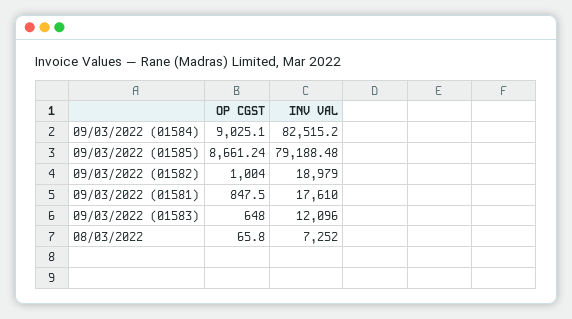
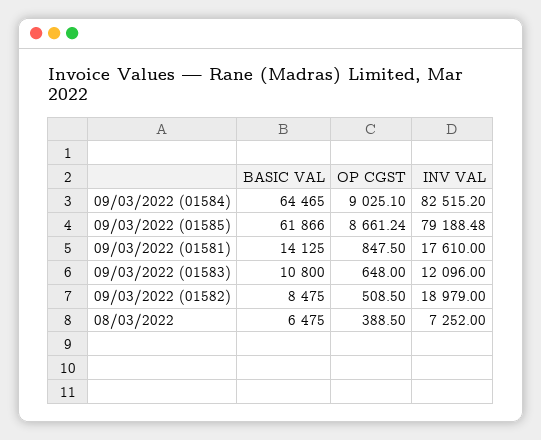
OP CGST, 09/03/2022 (01582): 1004 -> 508.5
OP CGST, 08/03/2022: 65.8 -> 388.5
BASIC VAL, 09/03/2022 (01584): none -> 64465
BASIC VAL, 09/03/2022 (01585): none -> 61866
BASIC VAL, 09/03/2022 (01581): none -> 14125
BASIC VAL, 09/03/2022 (01583): none -> 10800
BASIC VAL, 09/03/2022 (01582): none -> 8475
BASIC VAL, 08/03/2022: none -> 6475

